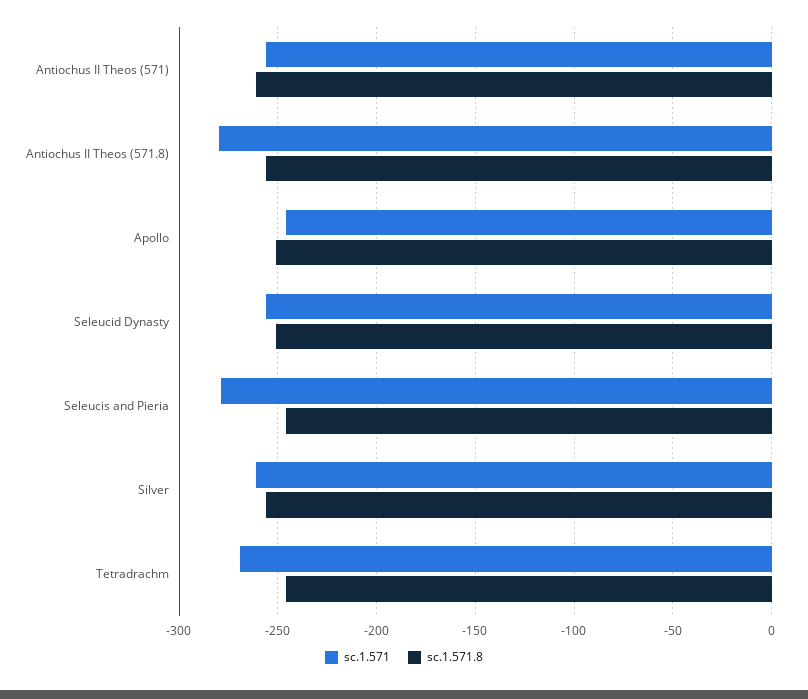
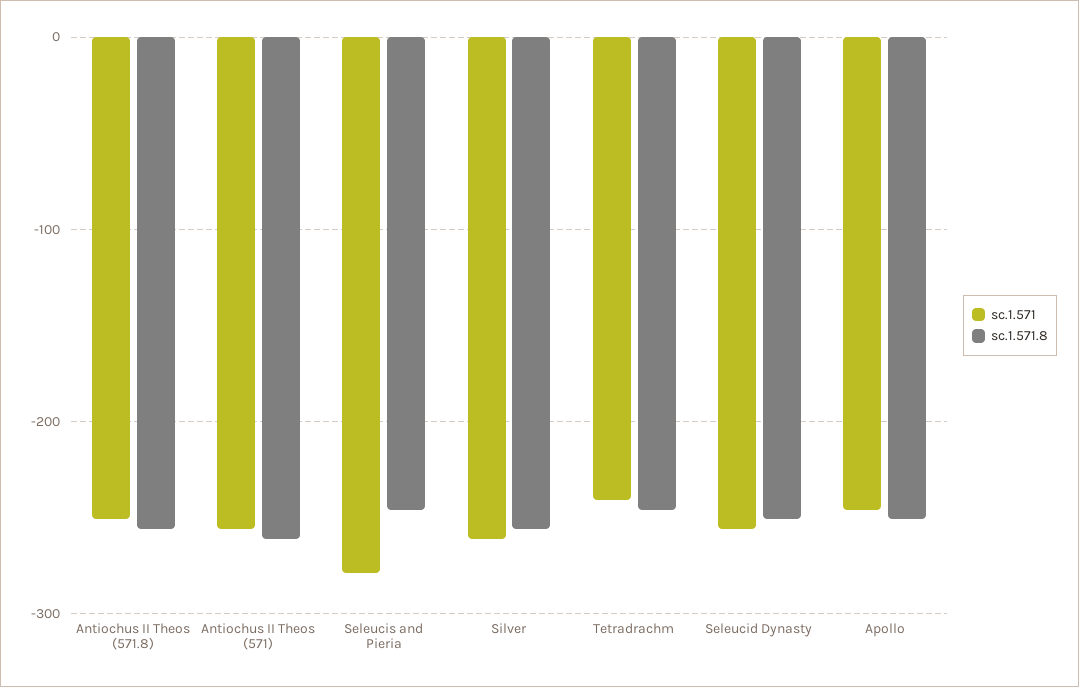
sc.1.571, Antiochus II Theos (571.8): -280 -> -250
sc.1.571, Tetradrachm: -270 -> -240

